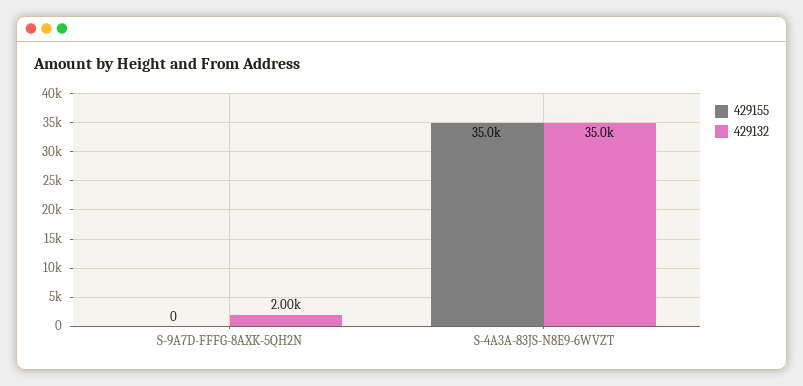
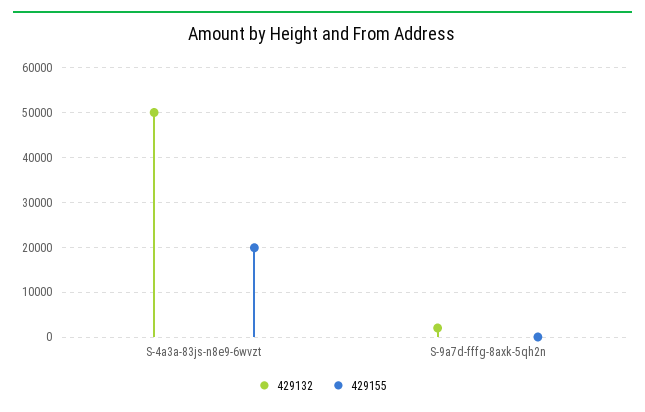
429155, S-4A3A-83JS-N8E9-6WVZT: 35000 -> 20000
429132, S-4A3A-83JS-N8E9-6WVZT: 35000 -> 50000

